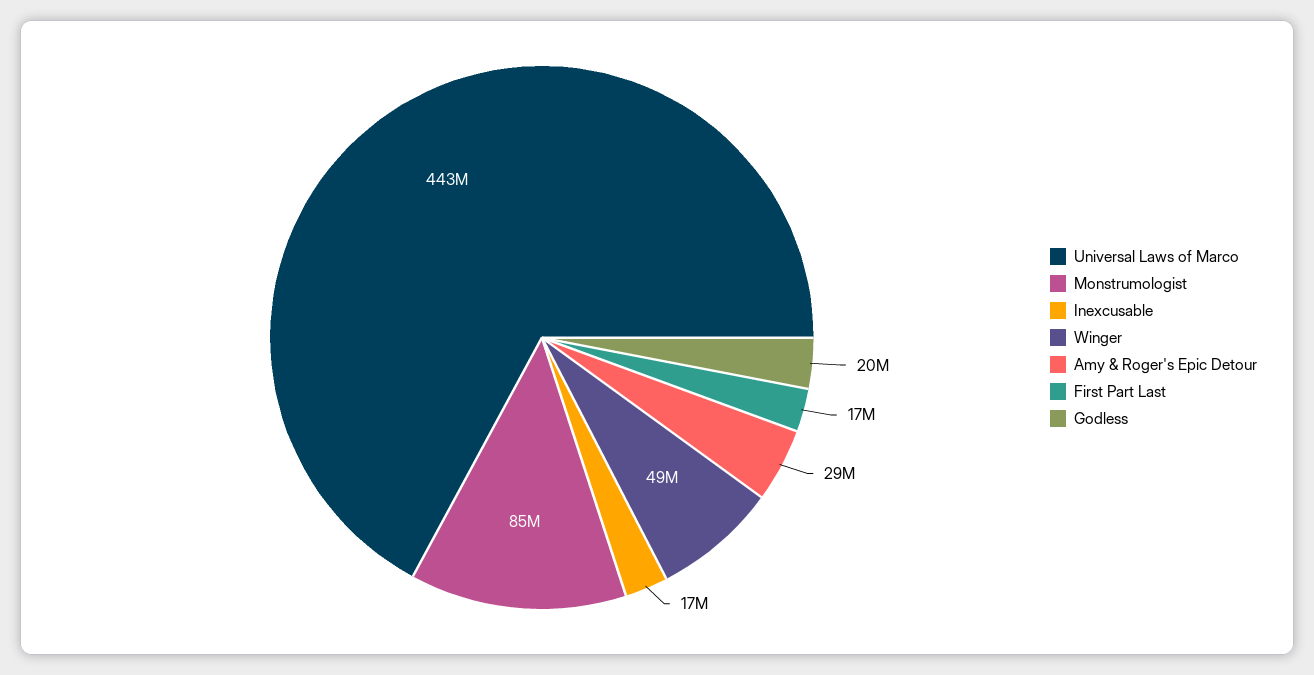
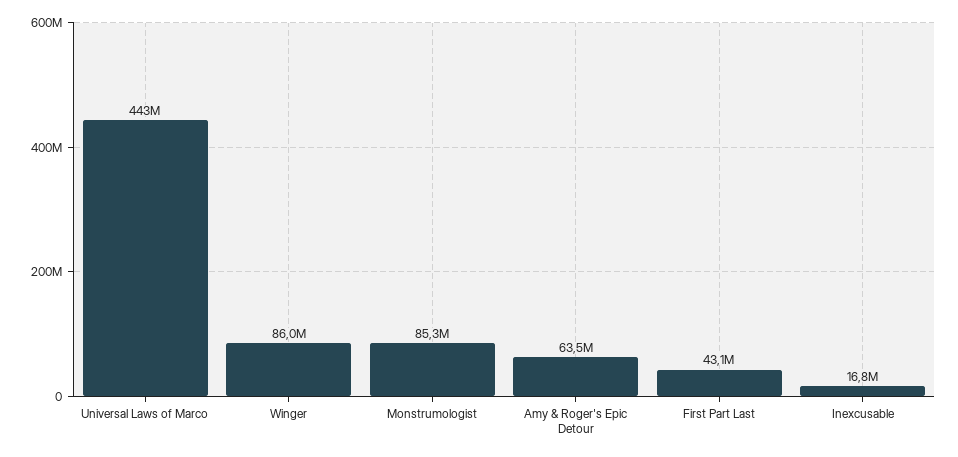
Winger: 49000000 -> 86000000
Amy & Roger's Epic Detour: 29000000 -> 63500000
First Part Last: 17000000 -> 43100000
Godless: 20000000 -> none

